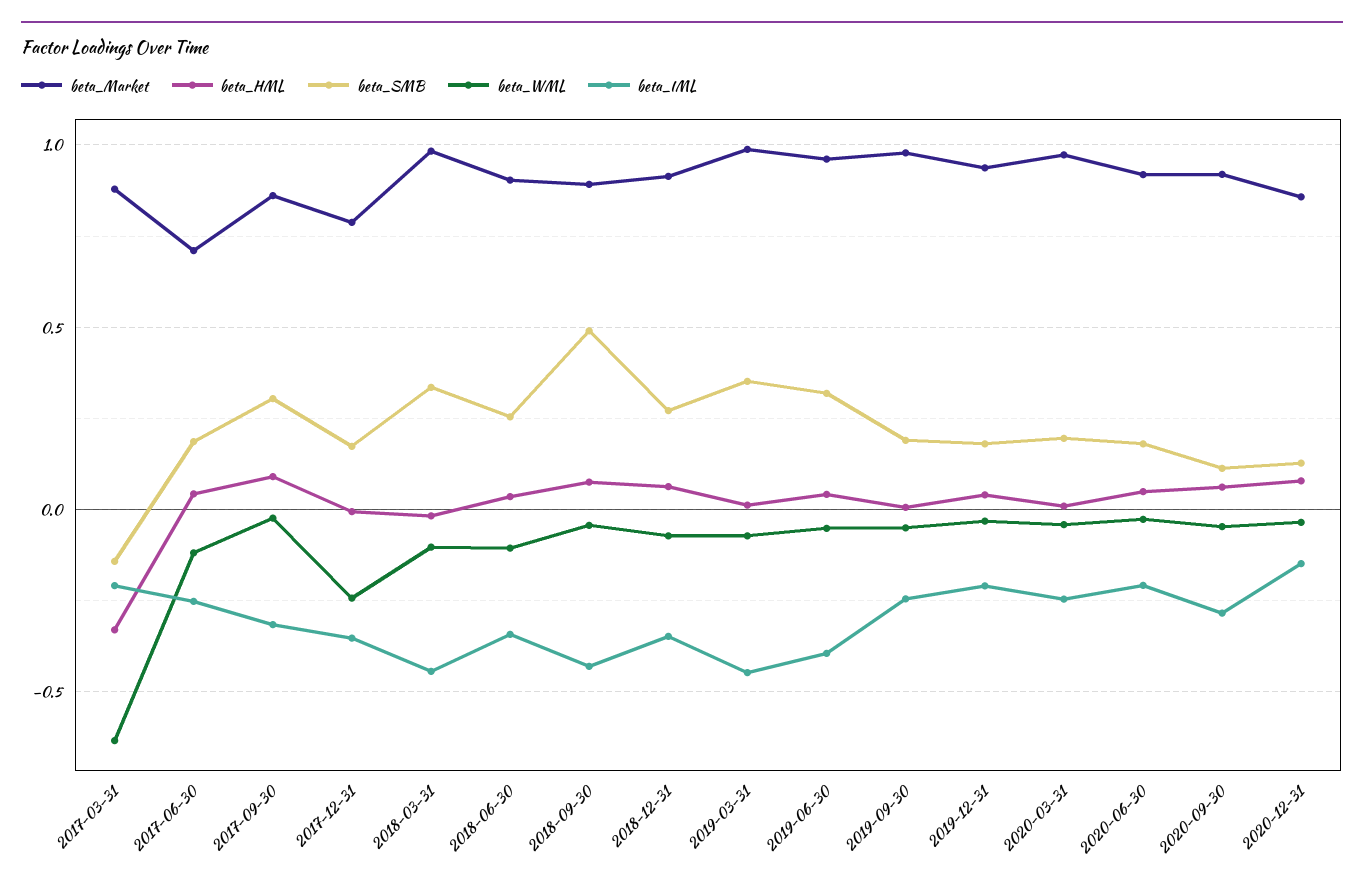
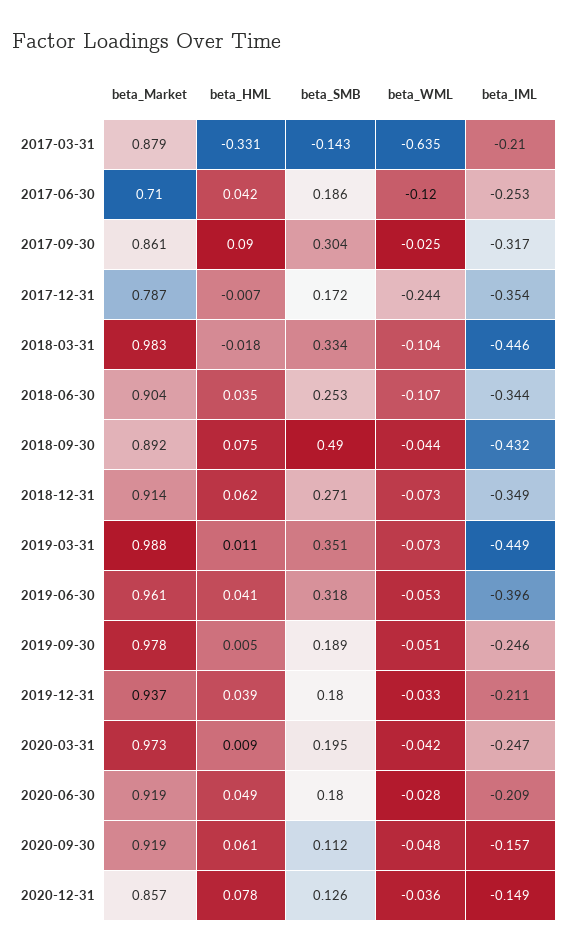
beta_IML, 2020-09-30: -0.3 -> -0.157

